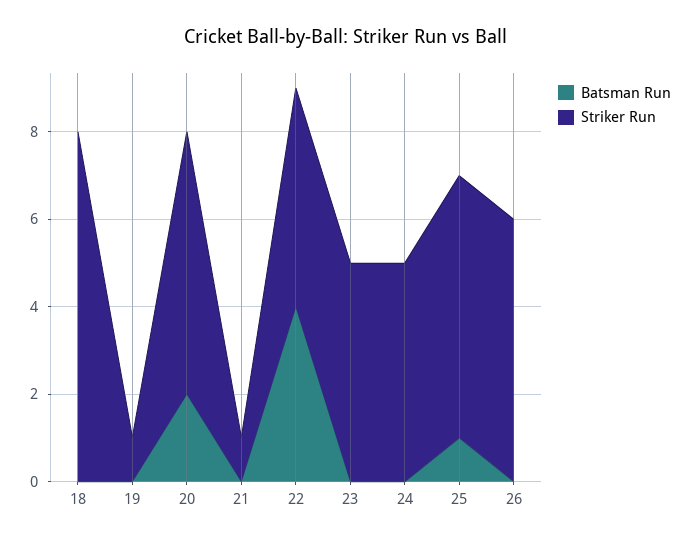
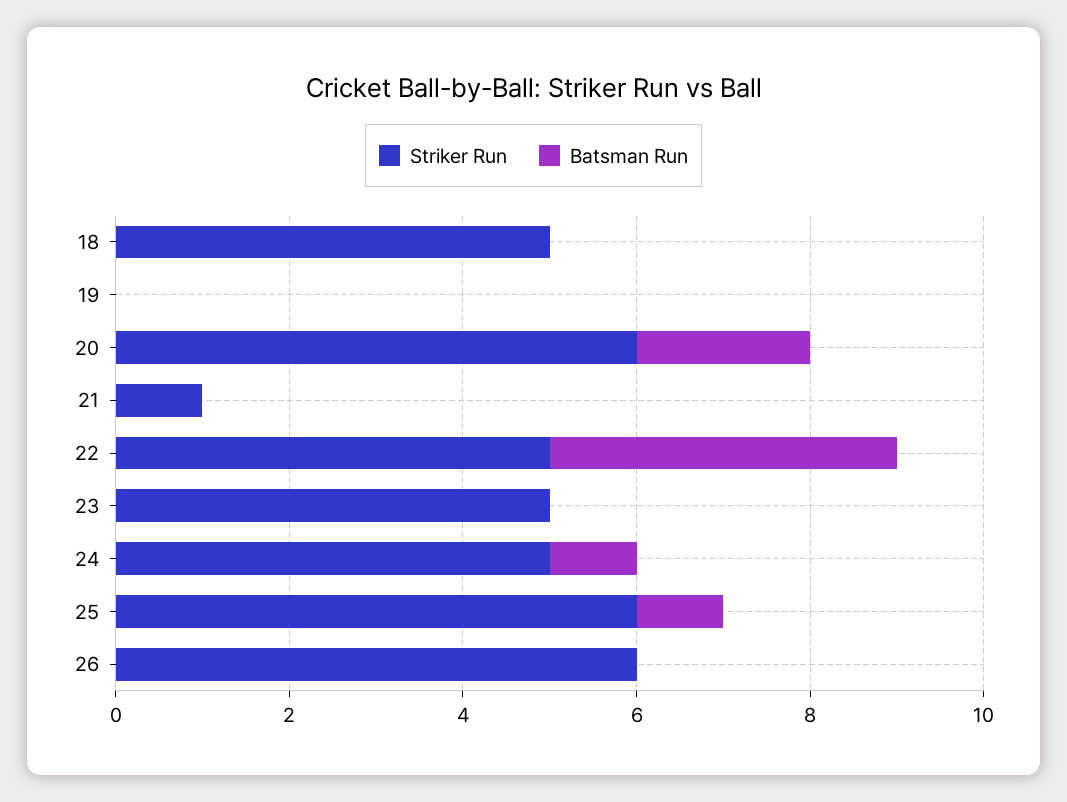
Striker Run, 18: 8 -> 5
Striker Run, 19: 1 -> 0
Batsman Run, 24: 0 -> 1

